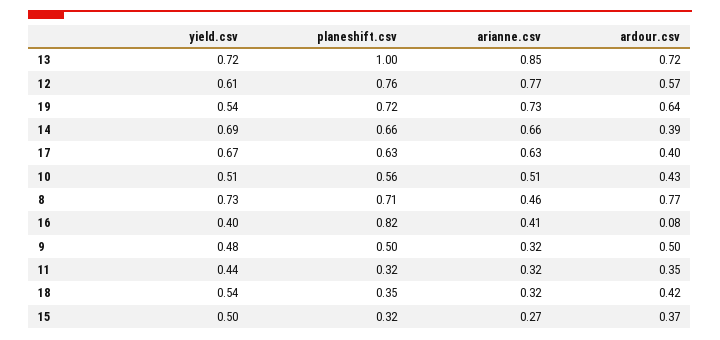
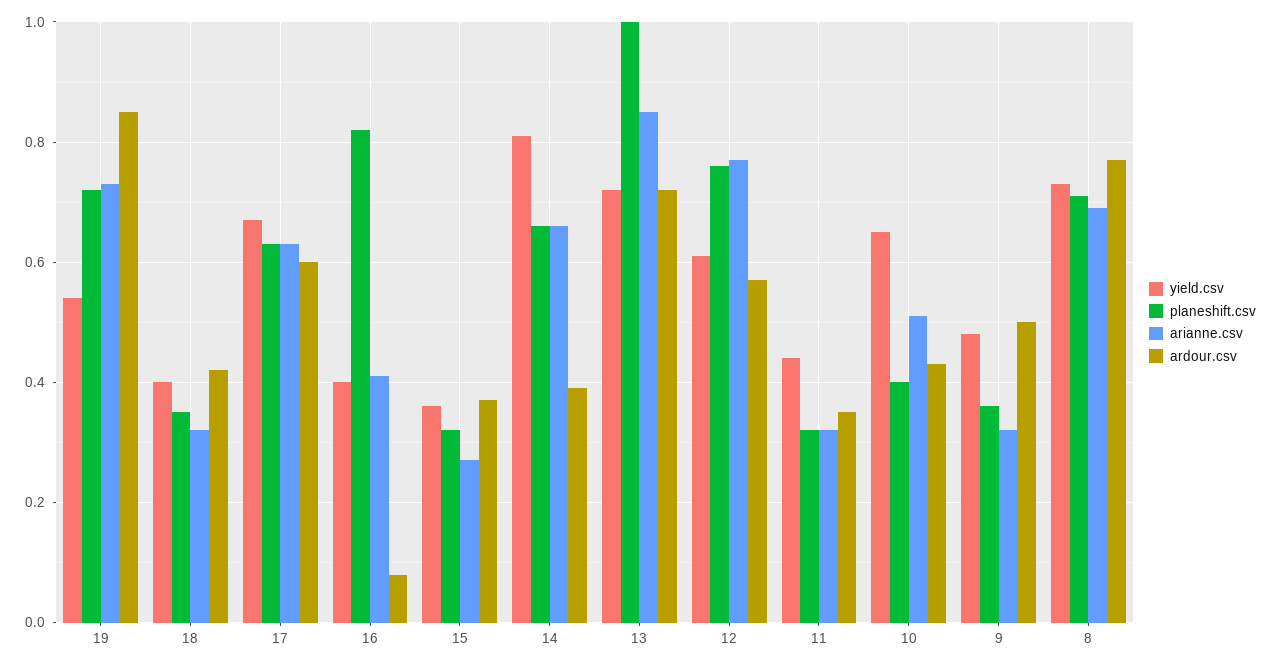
ardour.csv, 19: 0.64 -> 0.85
yield.csv, 14: 0.69 -> 0.8
ardour.csv, 17: 0.4 -> 0.6
yield.csv, 10: 0.51 -> 0.65
planeshift.csv, 10: 0.56 -> 0.4
arianne.csv, 8: 0.46 -> 0.7
planeshift.csv, 9: 0.5 -> 0.35
yield.csv, 18: 0.54 -> 0.4
yield.csv, 15: 0.5 -> 0.35

